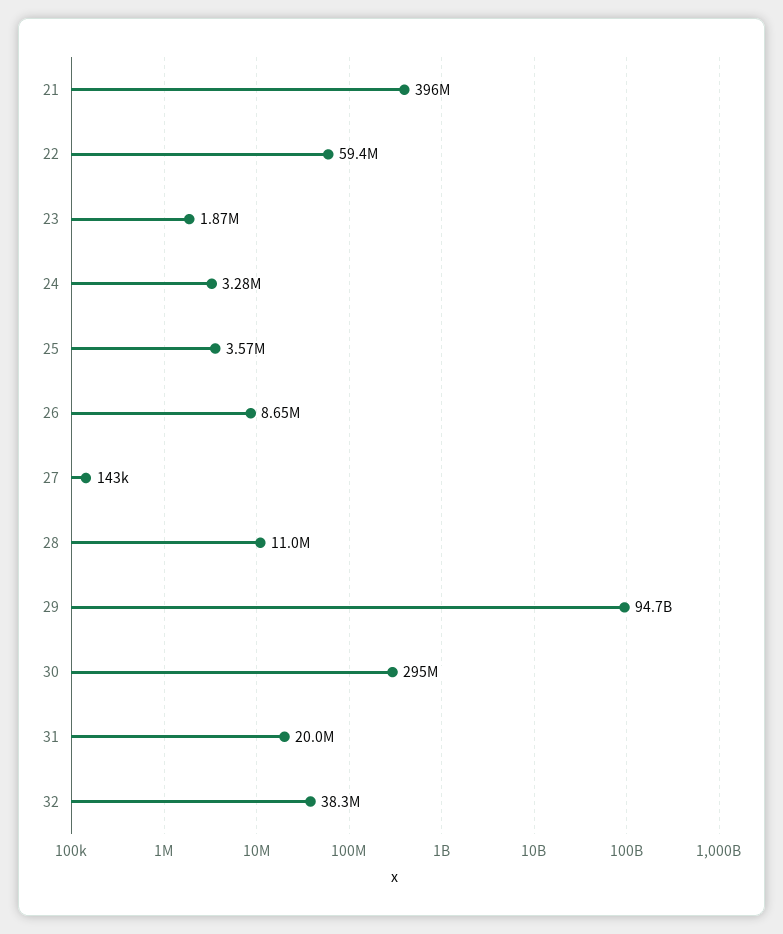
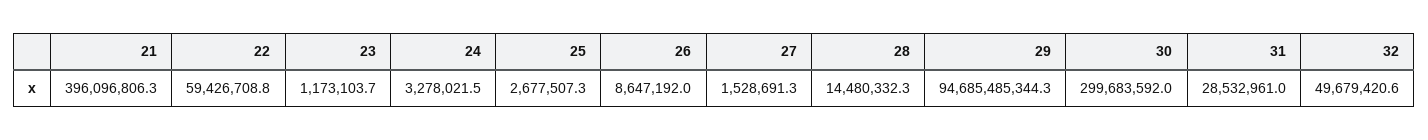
23: 1870000 -> 1173103.7
25: 3570000 -> 2677507.3
27: 143000 -> 1528691.3
28: 11000000 -> 14480332.3
30: 295000000 -> 299683592
31: 20000000 -> 28532961
32: 38300000 -> 49679420.6

